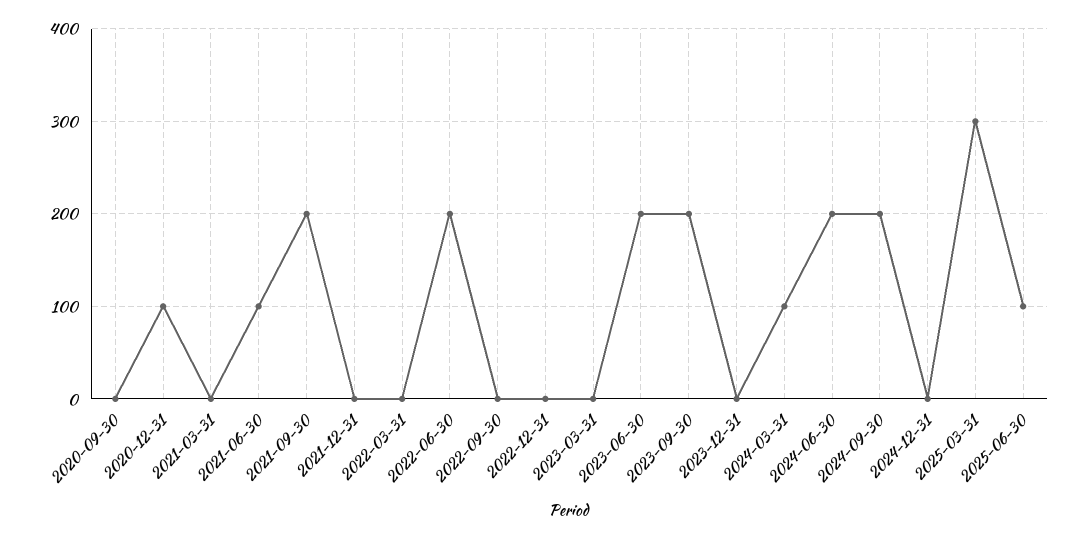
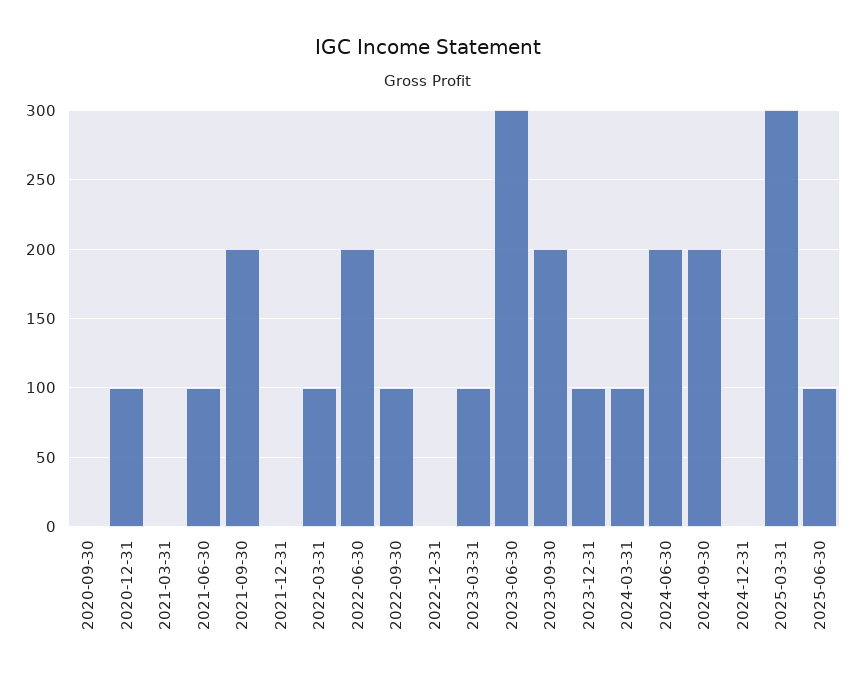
2022-03-31: 0 -> 100
2022-09-30: 0 -> 100
2023-03-31: 0 -> 100
2023-06-30: 200 -> 300
2023-12-31: 0 -> 100

